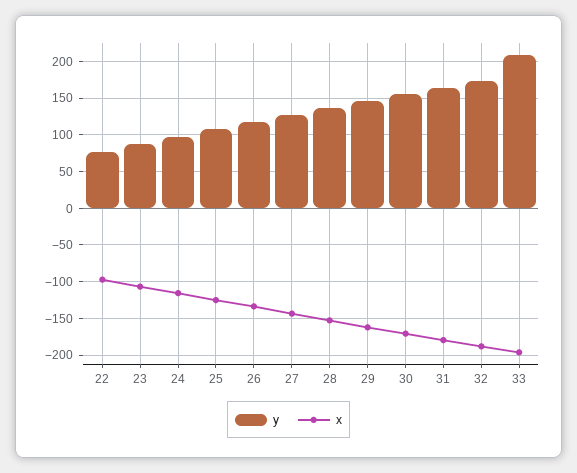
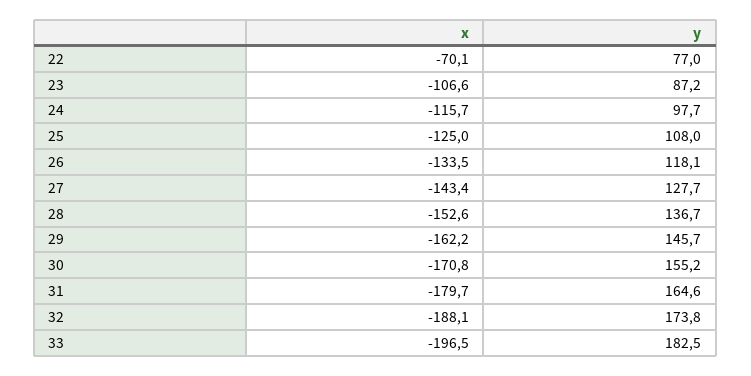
x, 22: -100 -> -70.1
y, 33: 210 -> 182.5

